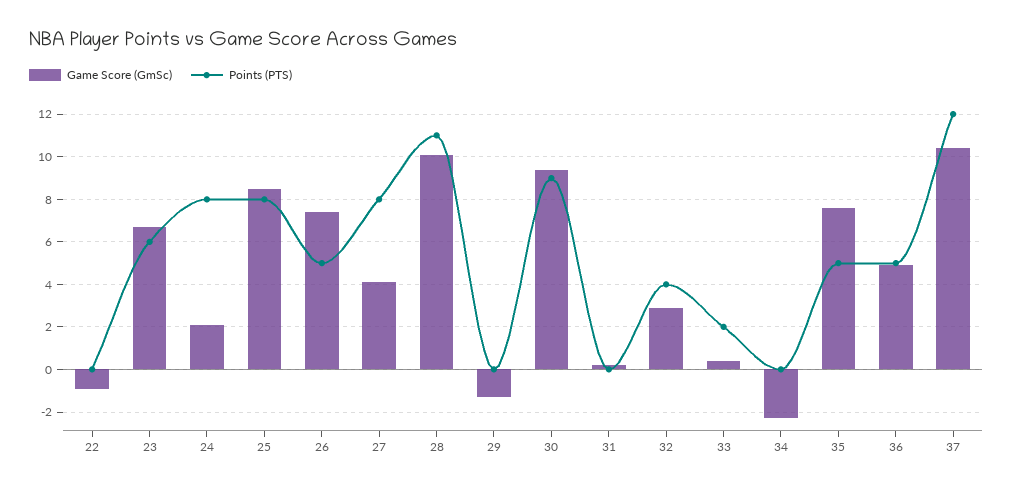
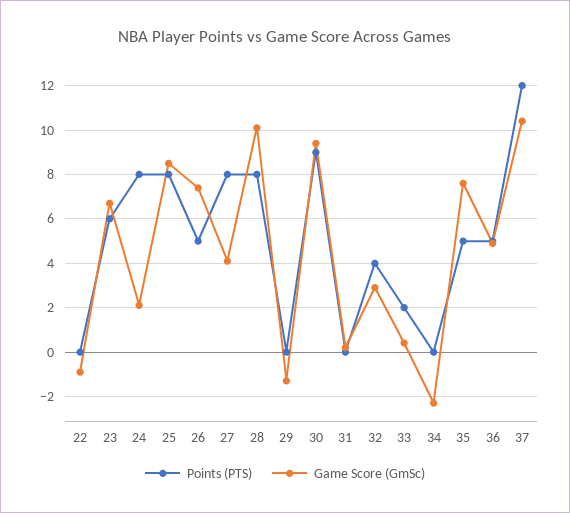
Points (PTS), 28: 11 -> 8

